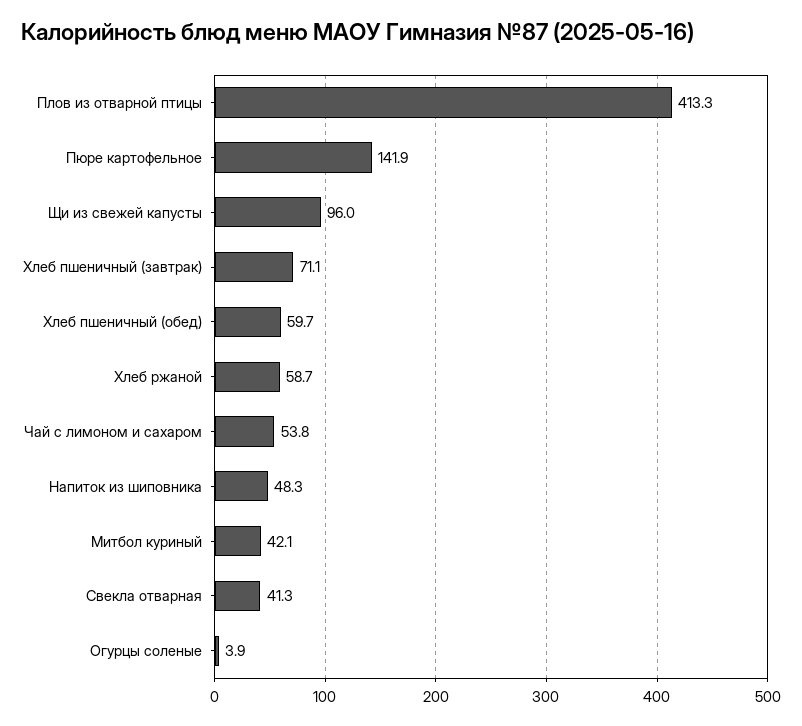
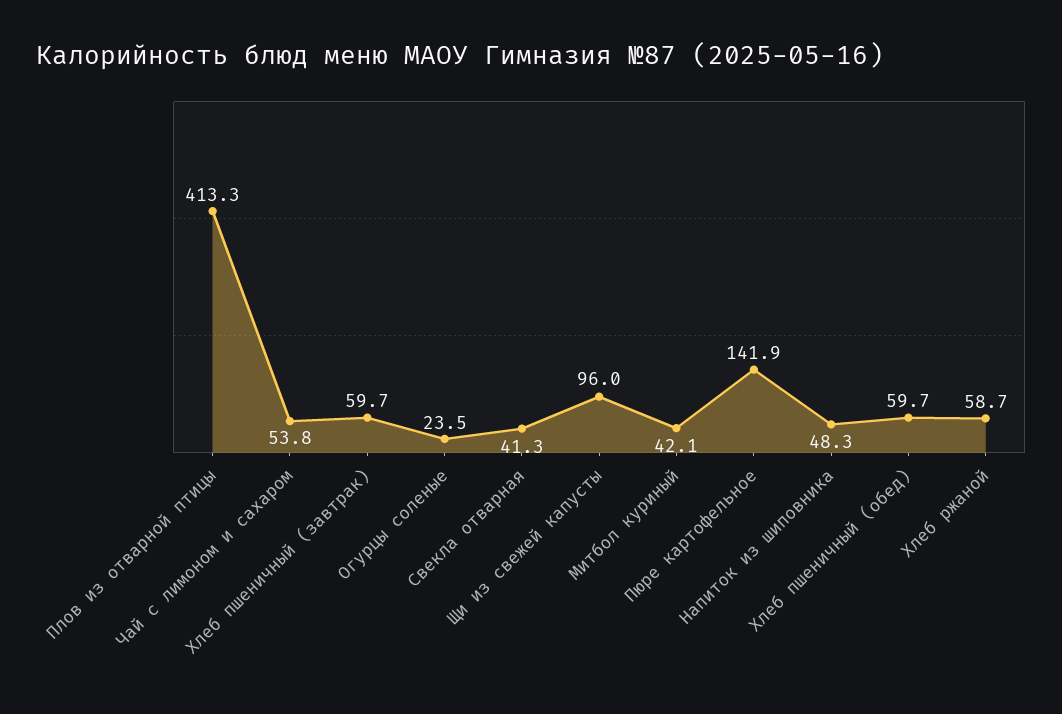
Хлеб пшеничный (завтрак): 71.1 -> 59.7
Огурцы соленые: 3.9 -> 23.5

